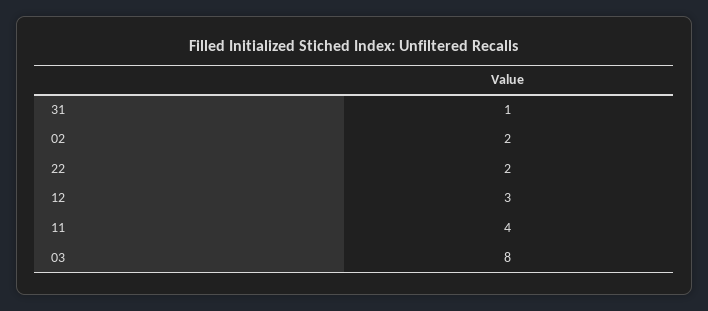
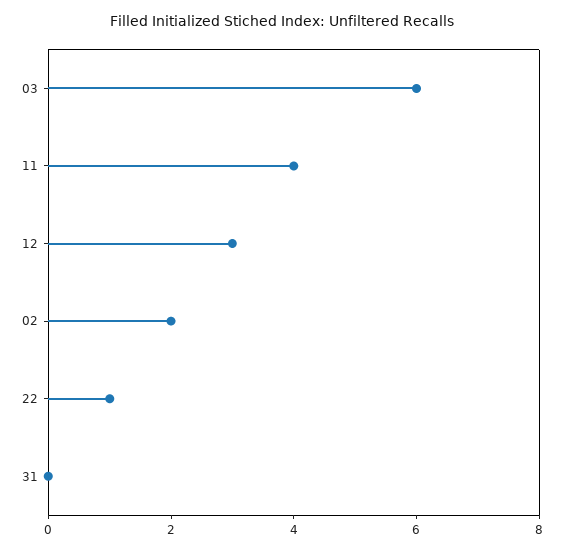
31: 1 -> 0
22: 2 -> 1
03: 8 -> 6

